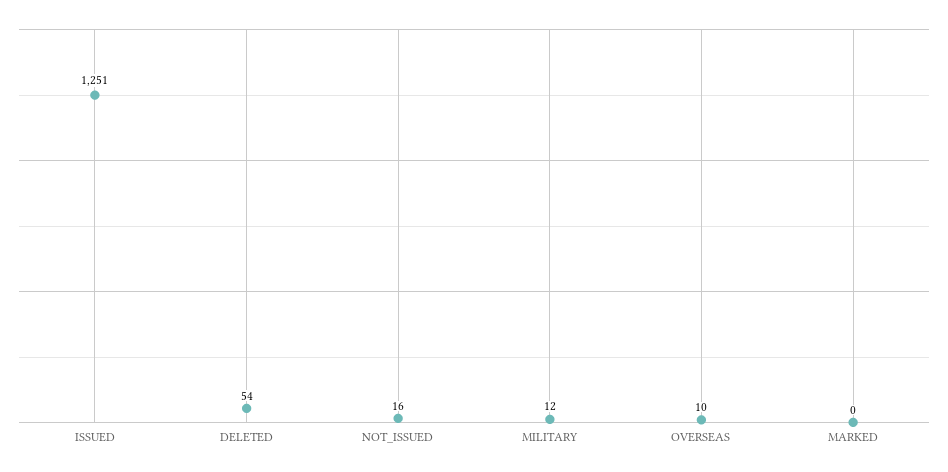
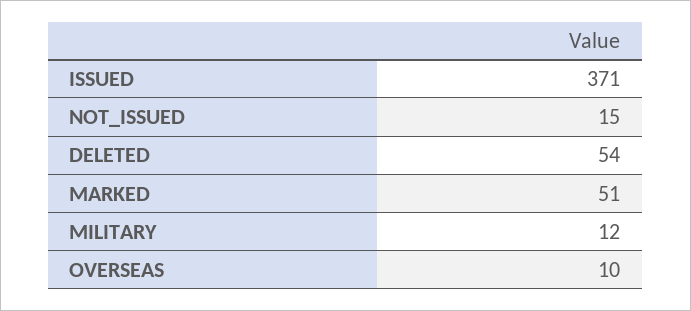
ISSUED: 1251 -> 371
NOT_ISSUED: 16 -> 15
MARKED: 0 -> 51

